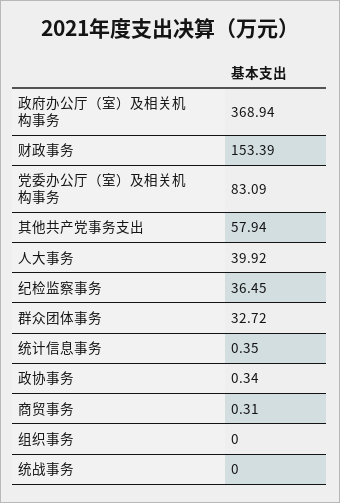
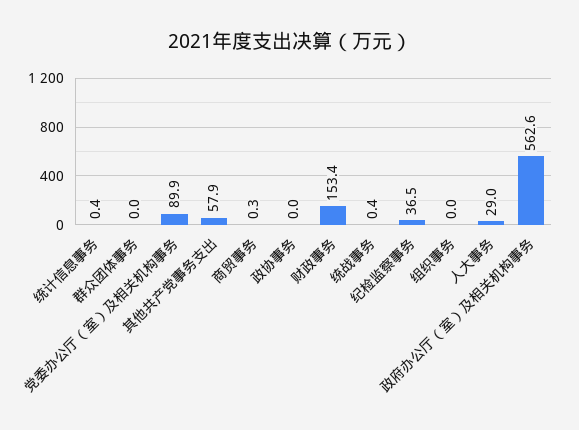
政府办公厅（室）及相关机构事务: 368.94 -> 562.6
党委办公厅（室）及相关机构事务: 83.09 -> 89.9
人大事务: 39.92 -> 29
群众团体事务: 32.72 -> 0
政协事务: 0.34 -> 0
统战事务: 0 -> 0.4

